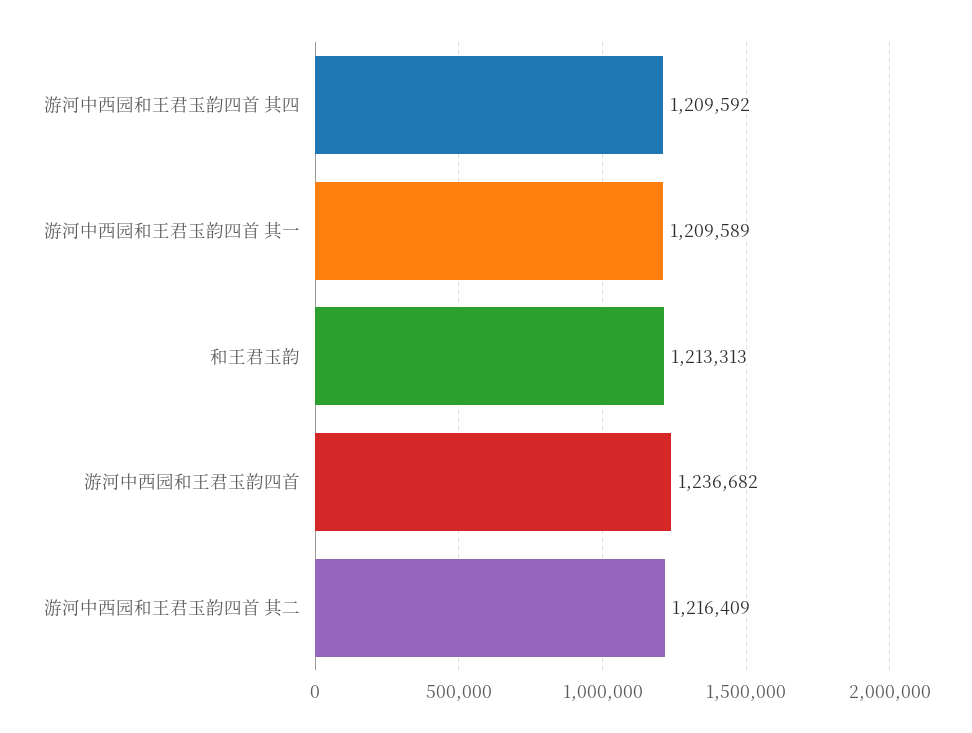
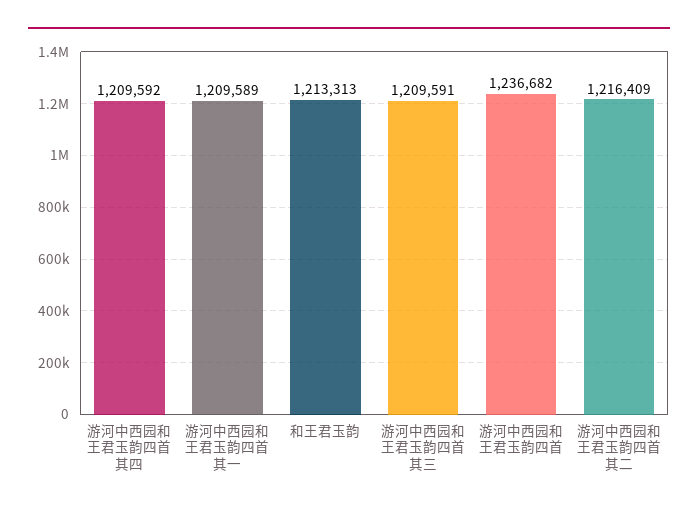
游河中西园和王君玉韵四首 其三: none -> 1209591

